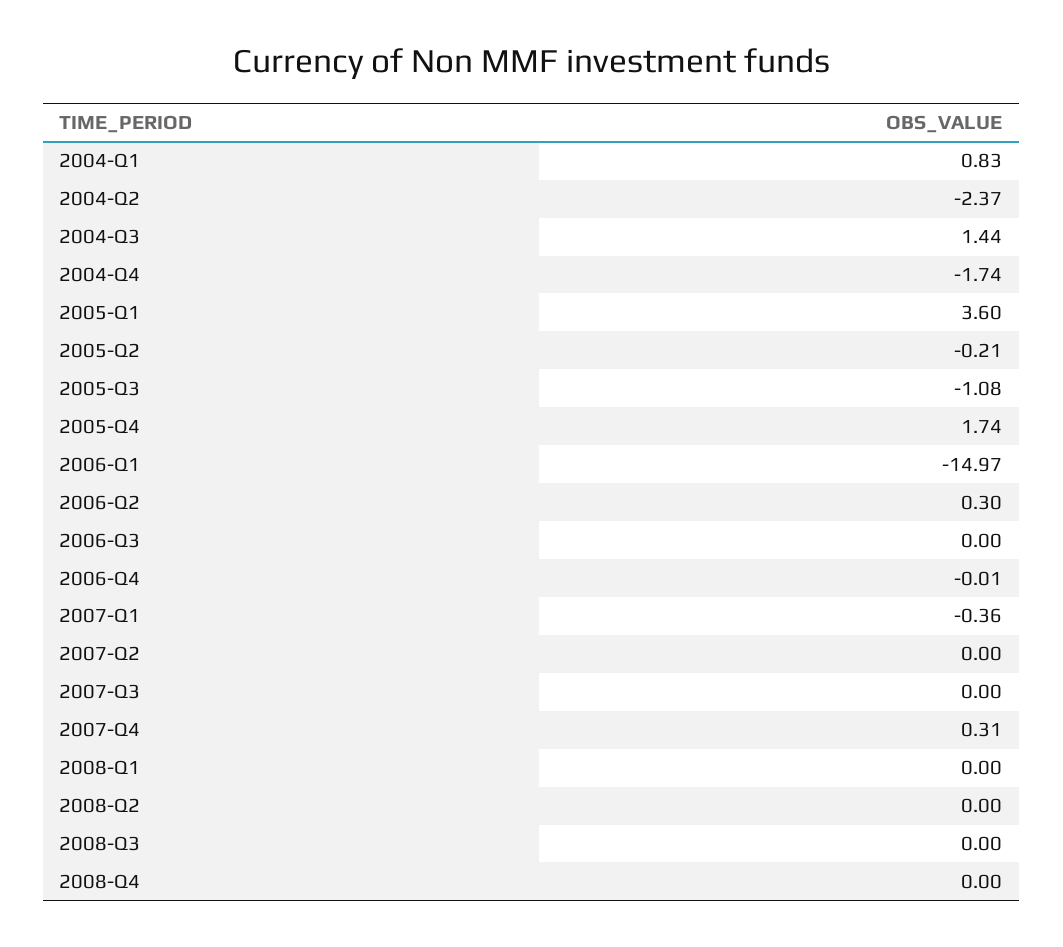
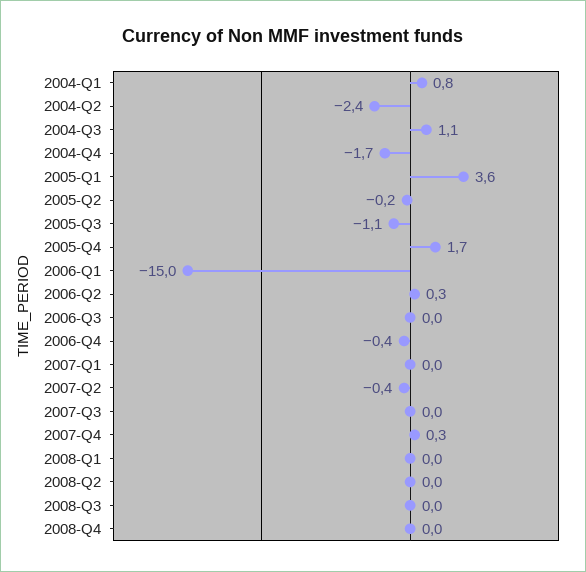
2004-Q3: 1.44 -> 1.1
2006-Q4: -0.01 -> -0.4
2007-Q1: -0.36 -> 0
2007-Q2: 0 -> -0.4

